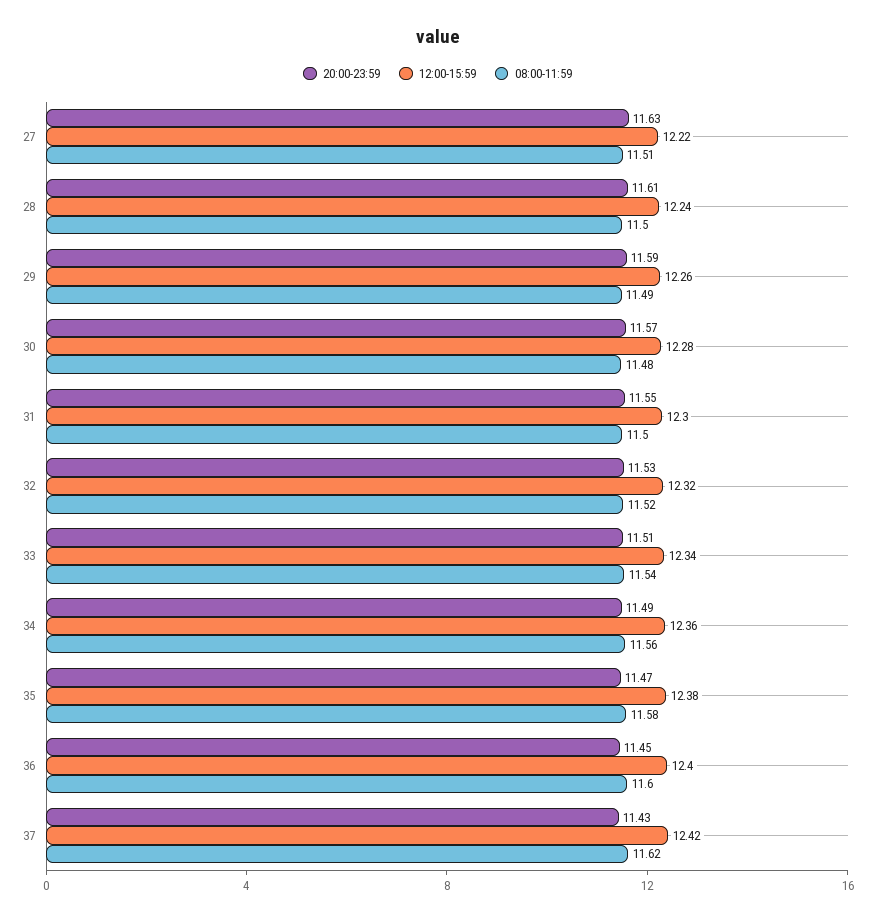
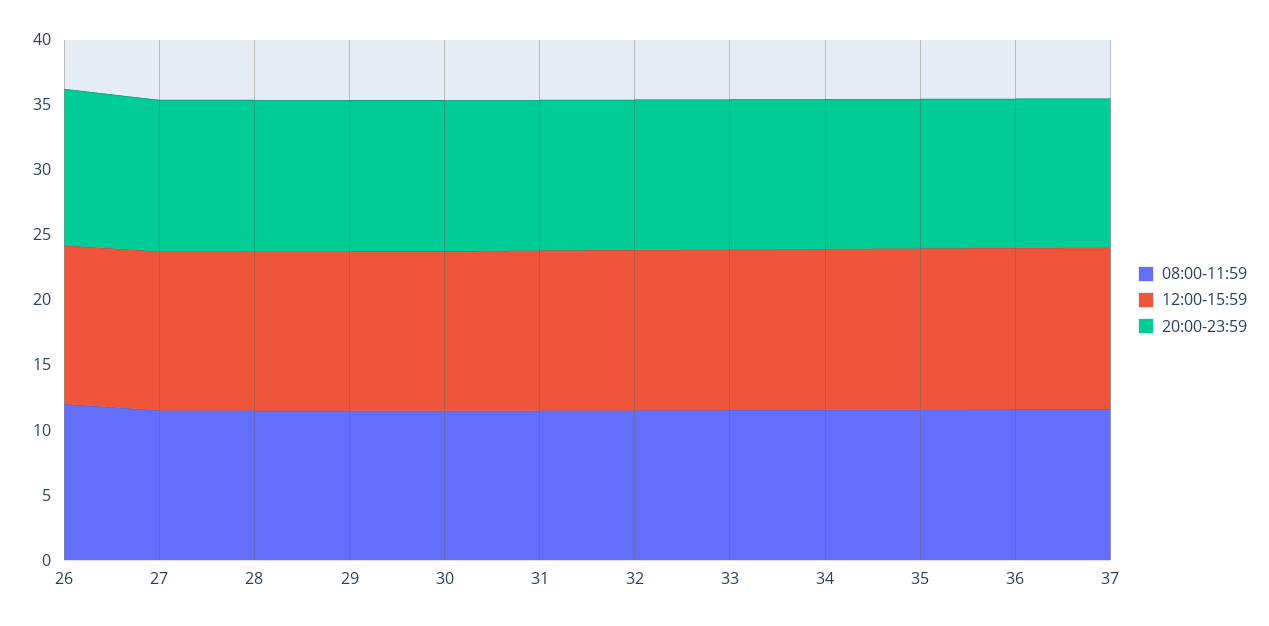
08:00-11:59, 26: none -> 12
12:00-15:59, 26: none -> 12
20:00-23:59, 26: none -> 12

